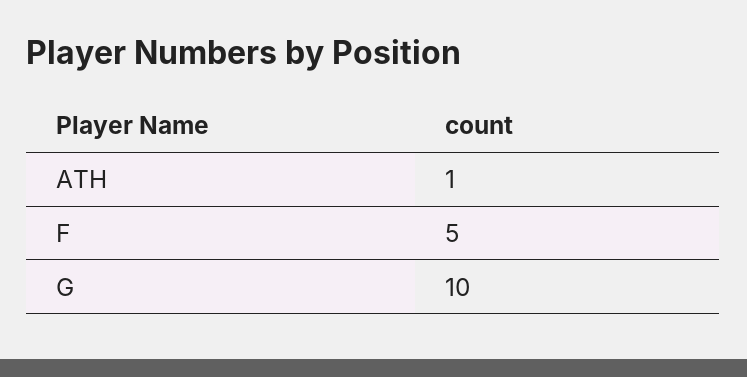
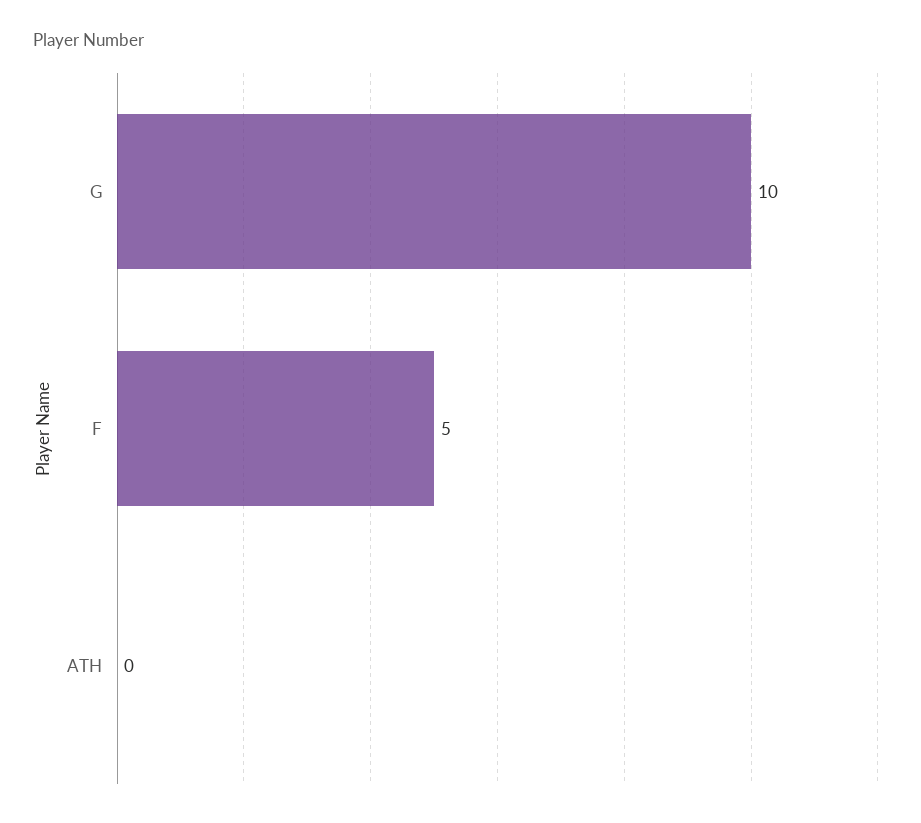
ATH: 1 -> 0

